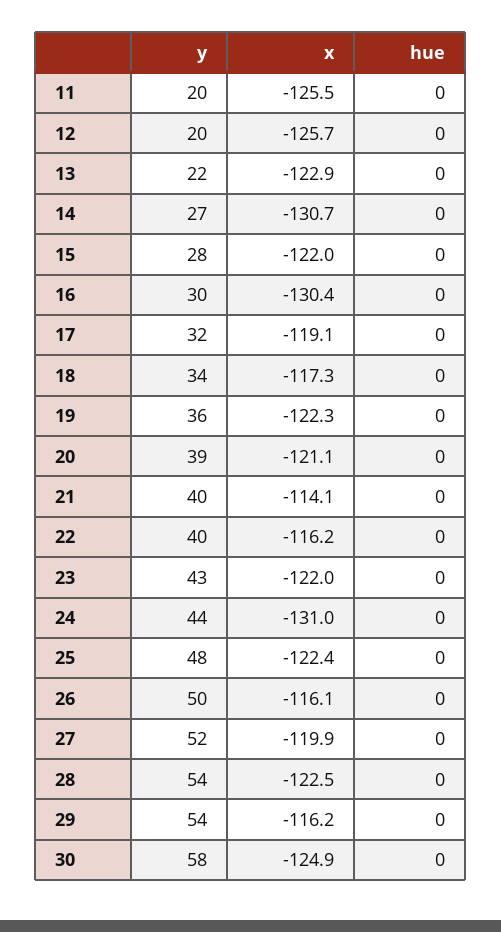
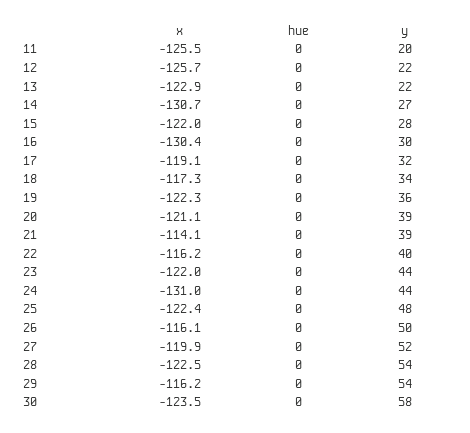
y, 12: 20 -> 22
y, 21: 40 -> 39
y, 23: 43 -> 44
x, 30: -124.9 -> -123.5

